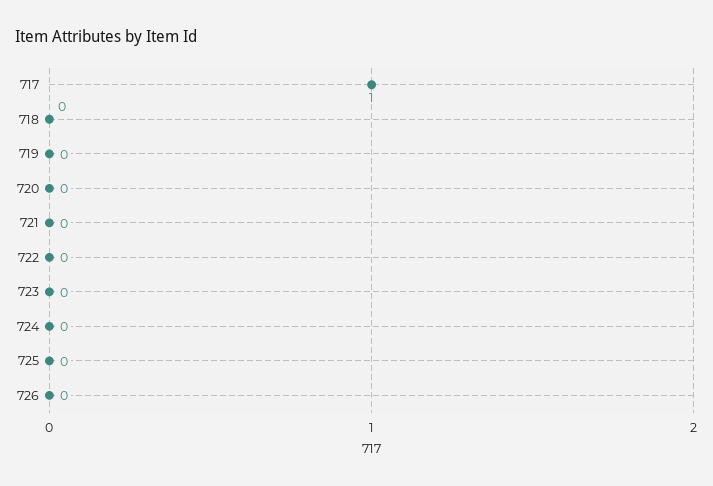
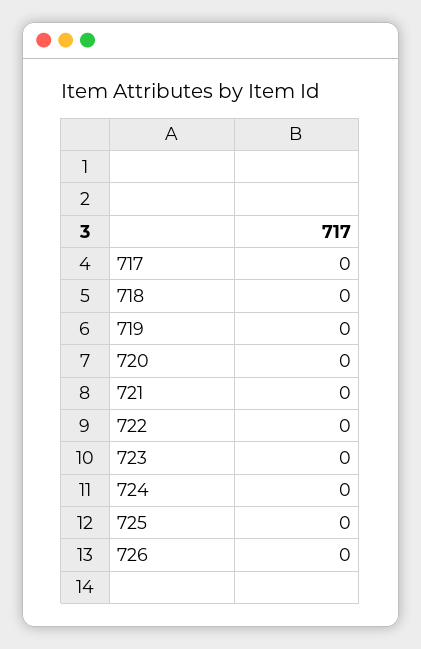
717: 1 -> 0

